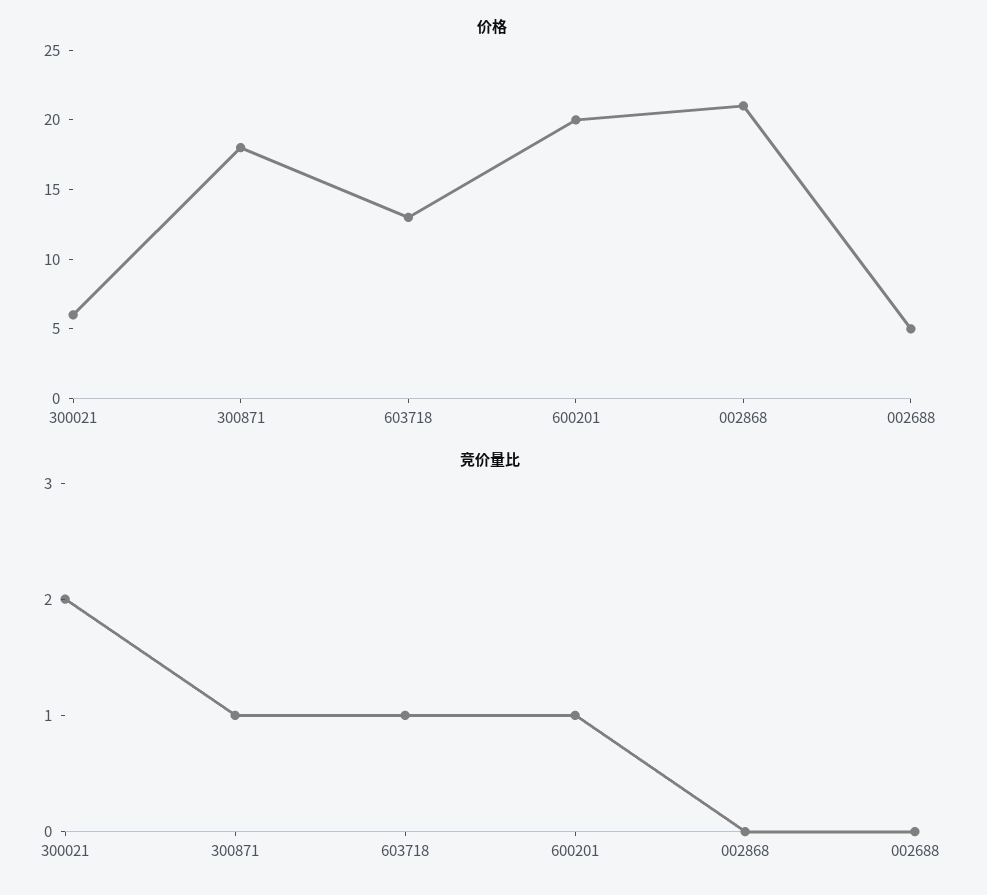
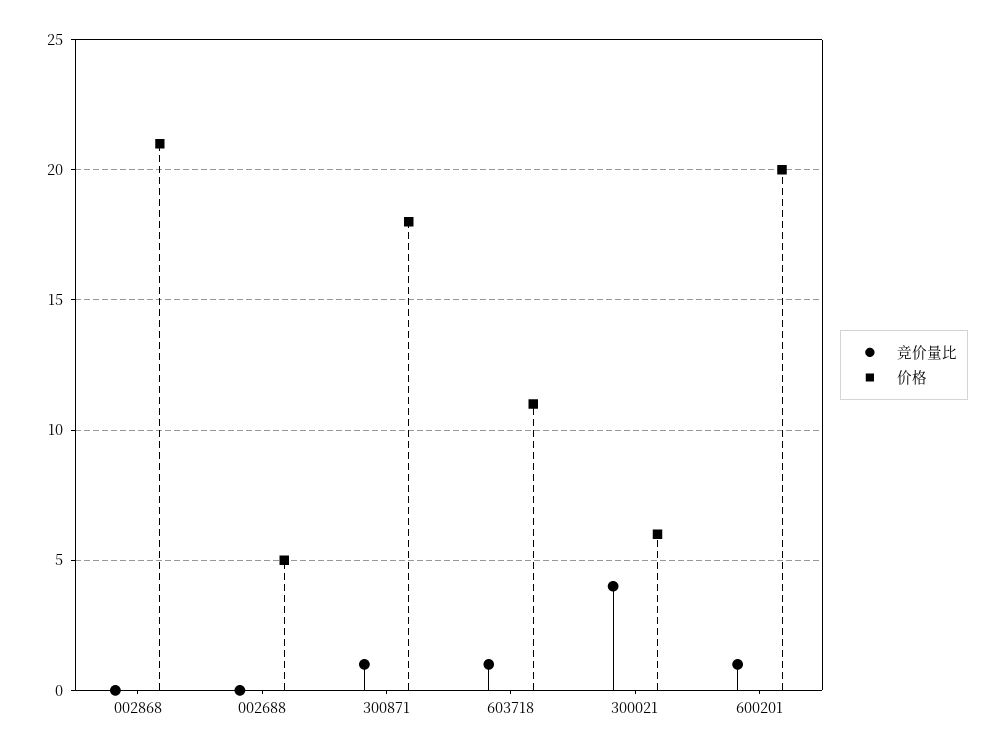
价格, 603718: 13 -> 11
竞价量比, 300021: 2 -> 4

